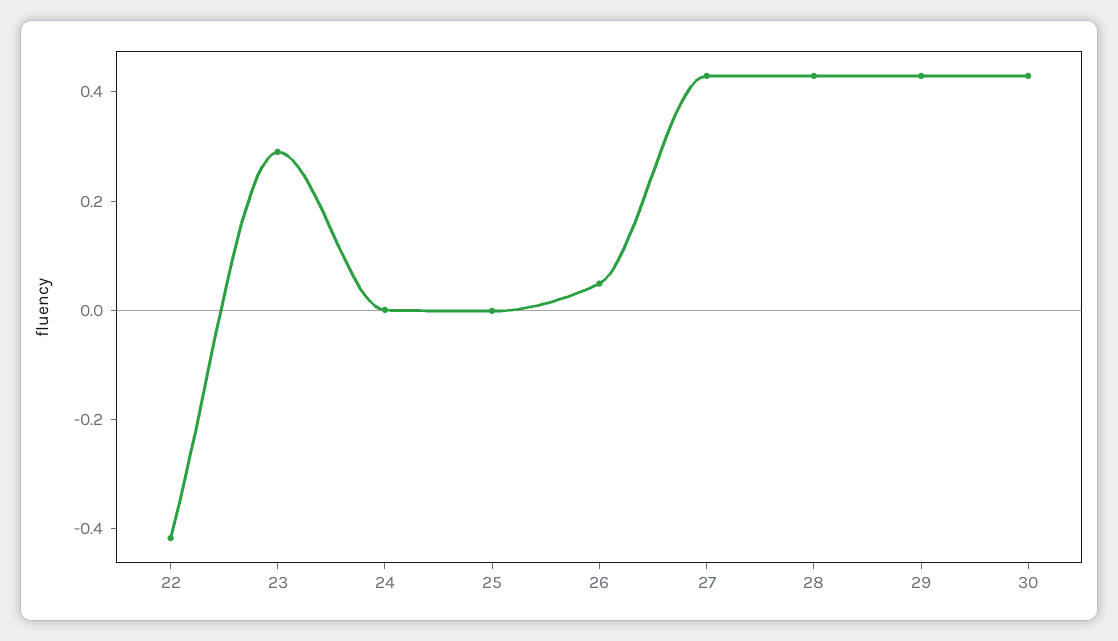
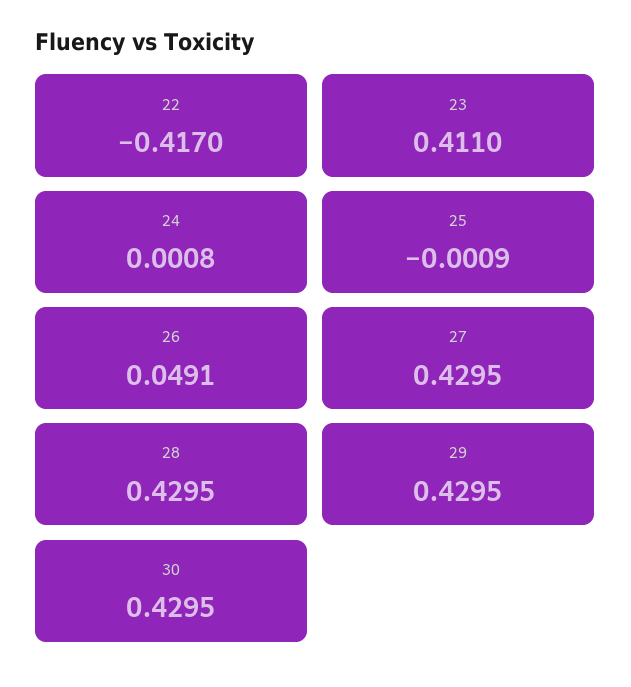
23: 0.3 -> 0.411

